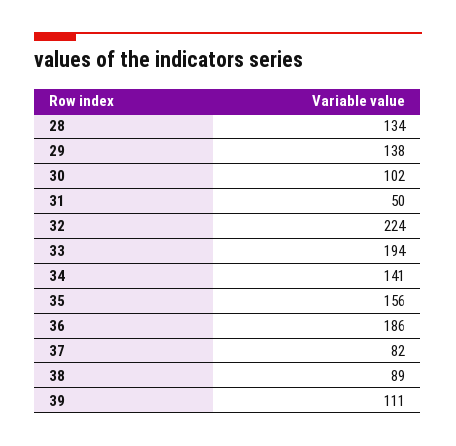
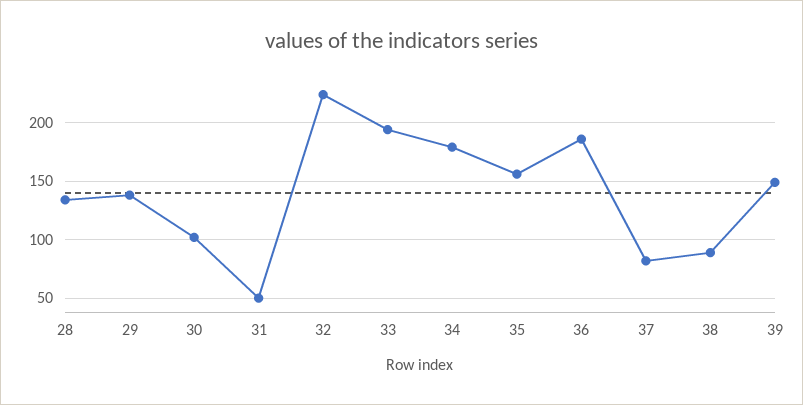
34: 141 -> 180
39: 111 -> 150

